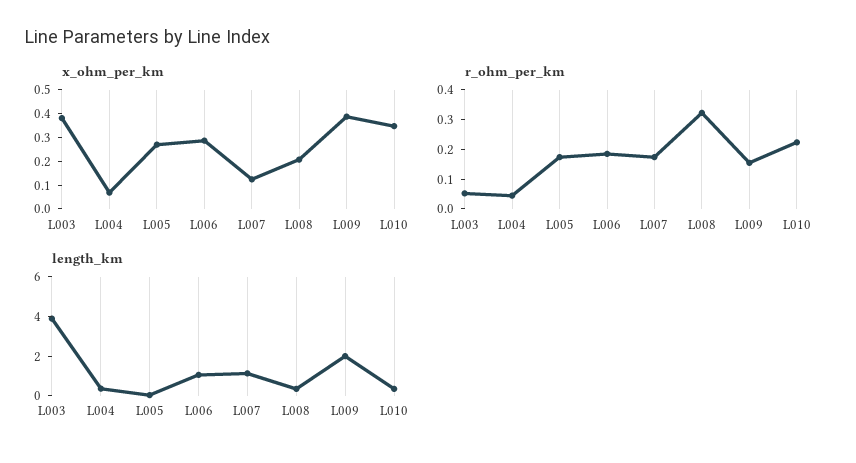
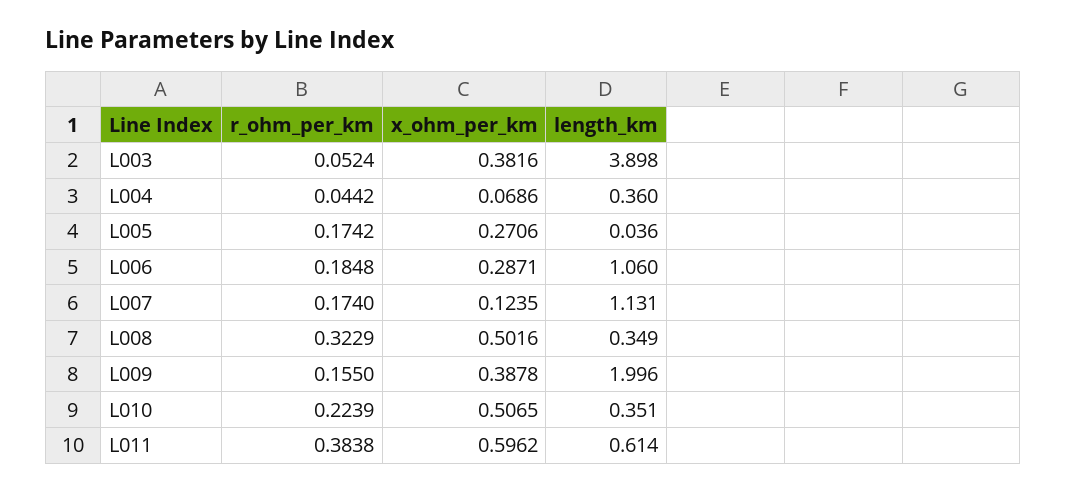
x_ohm_per_km, L008: 0.2 -> 0.5016
x_ohm_per_km, L010: 0.35 -> 0.5065
r_ohm_per_km, L011: none -> 0.3838
x_ohm_per_km, L011: none -> 0.5962
length_km, L011: none -> 0.614

